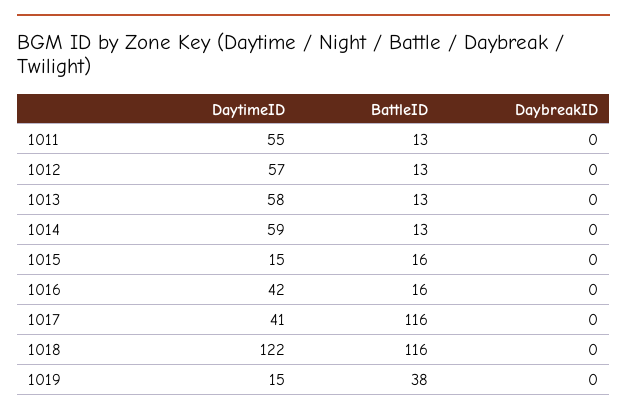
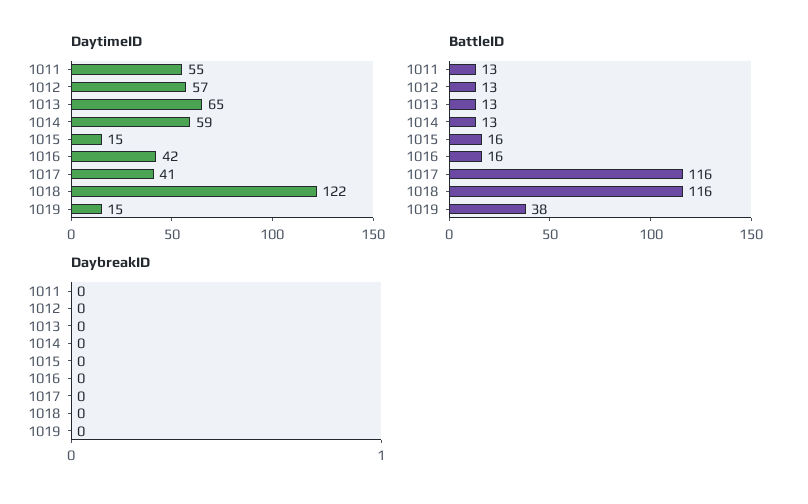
DaytimeID, 1013: 58 -> 65

